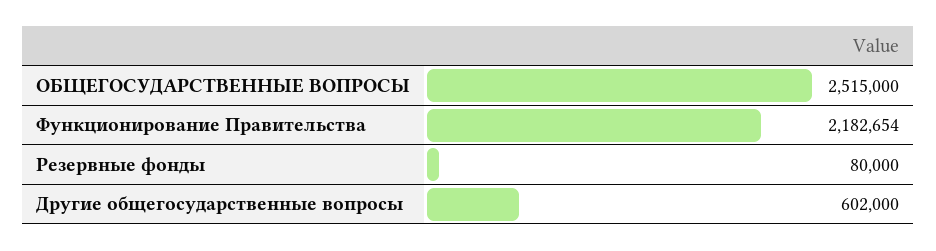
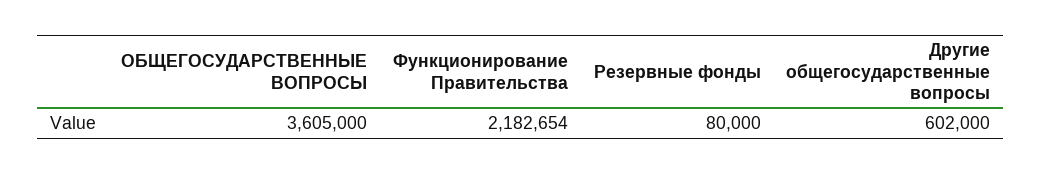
ОБЩЕГОСУДАРСТВЕННЫЕ ВОПРОСЫ: 2515000 -> 3605000

